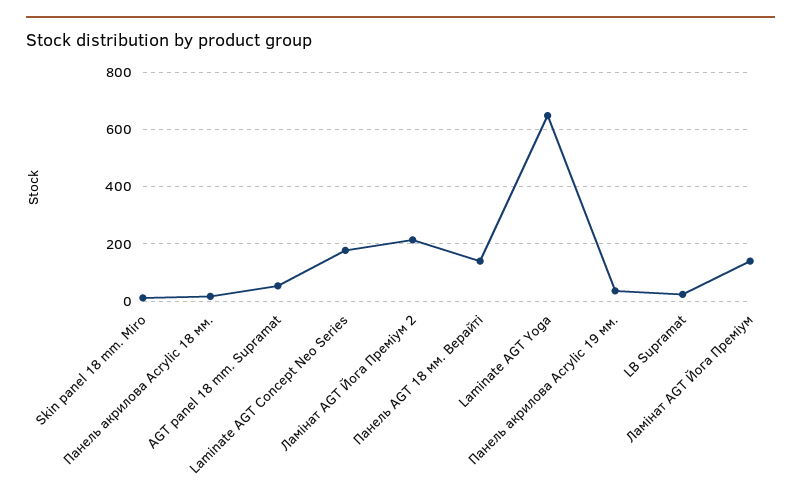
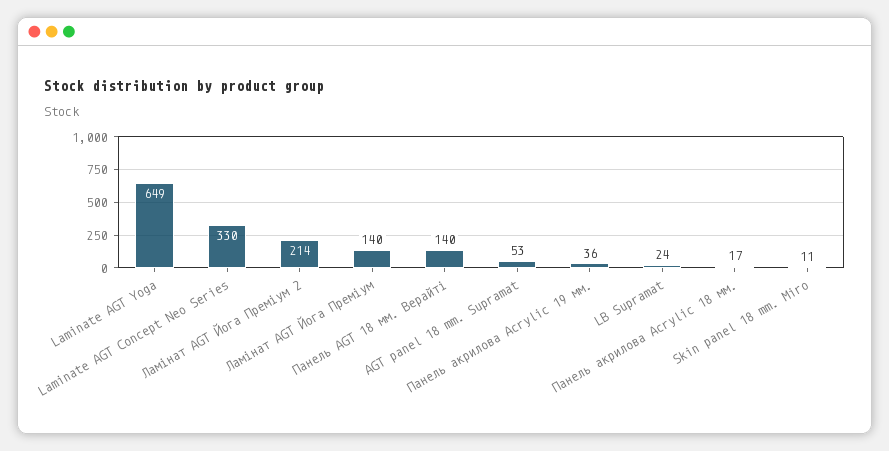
Laminate AGT Concept Neo Series: 175 -> 330

